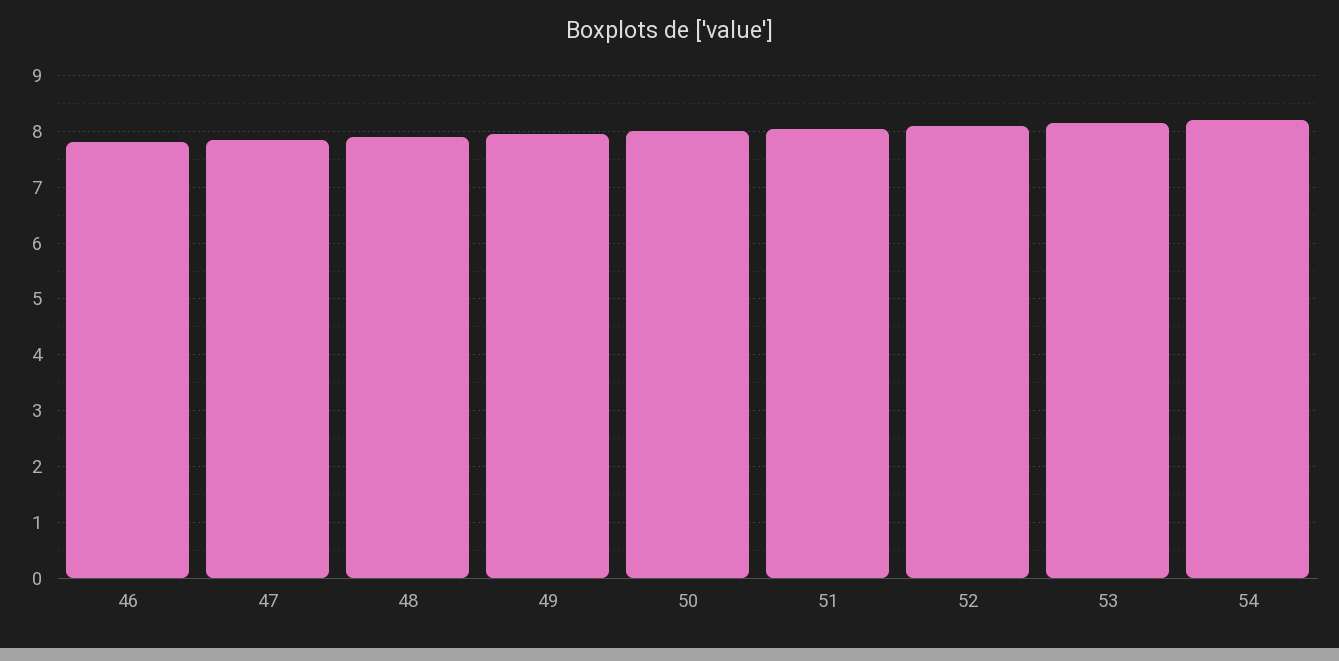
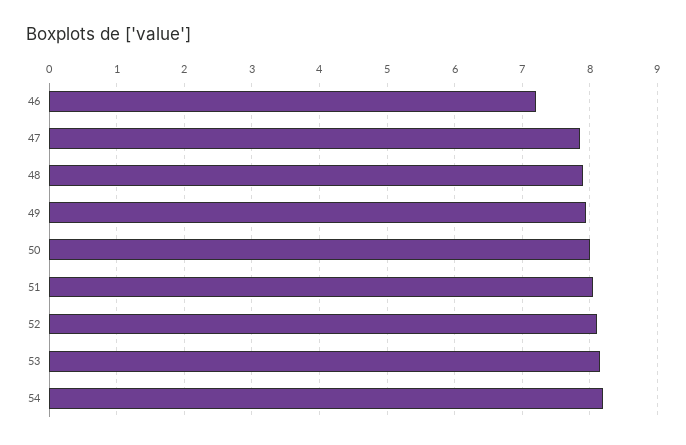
46: 7.8 -> 7.2

